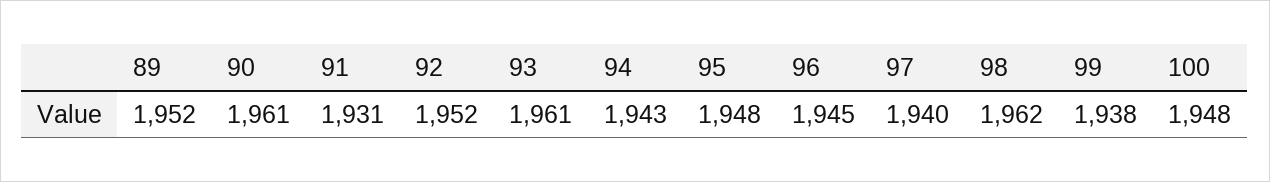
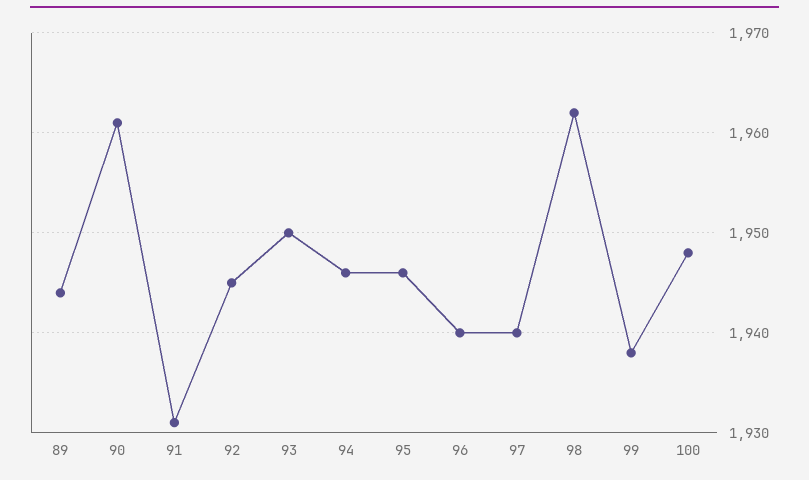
89: 1952 -> 1944
92: 1952 -> 1945
93: 1961 -> 1950
94: 1943 -> 1946
95: 1948 -> 1946
96: 1945 -> 1940

